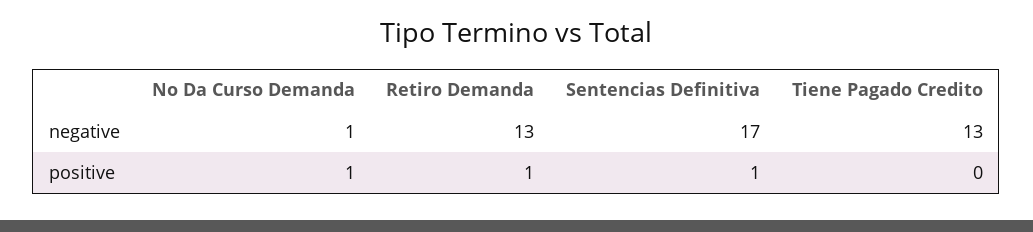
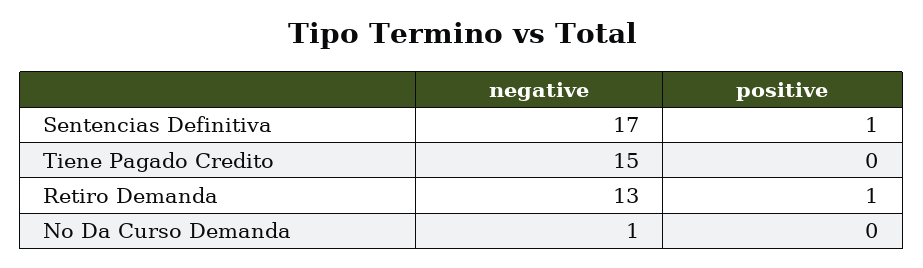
Tiene Pagado Credito, negative: 13 -> 15
No Da Curso Demanda, positive: 1 -> 0

